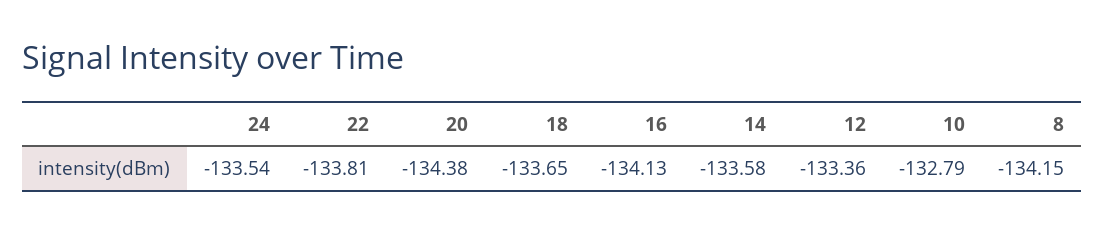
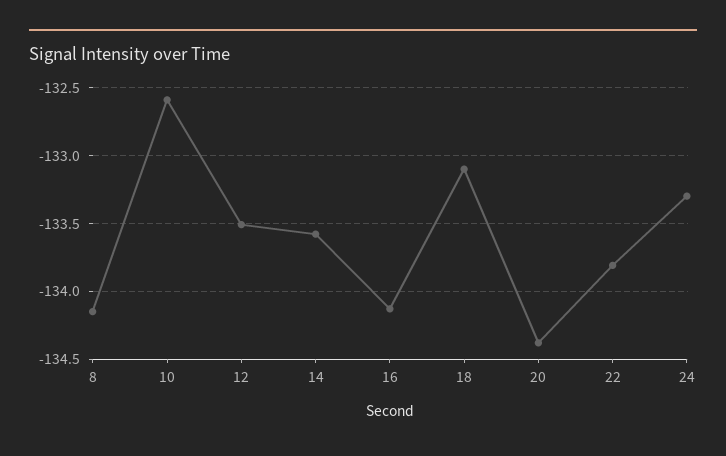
24: -133.54 -> -133.3
18: -133.65 -> -133.1
12: -133.36 -> -133.5
10: -132.79 -> -132.6

